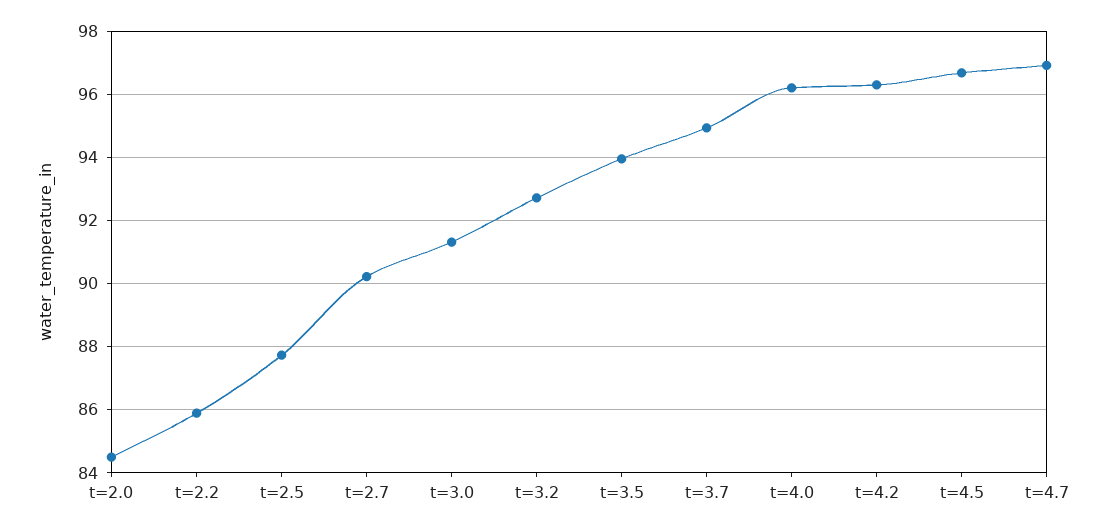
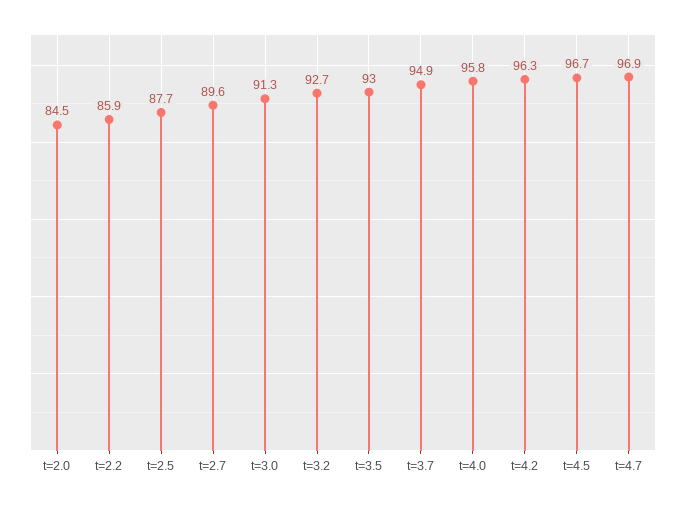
t=2.7: 90.2 -> 89.6
t=3.5: 94 -> 93
t=4.0: 96.2 -> 95.8

